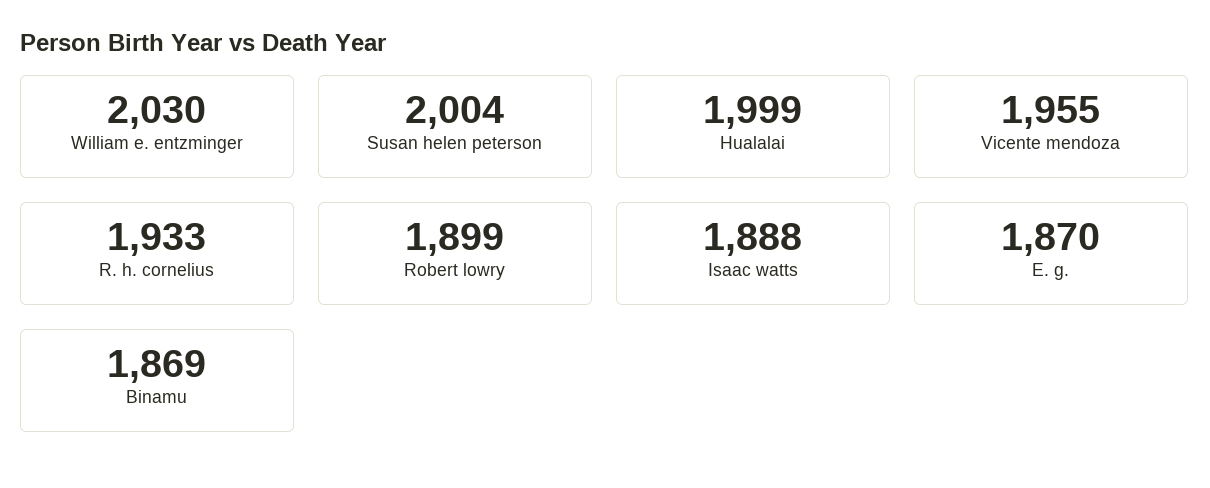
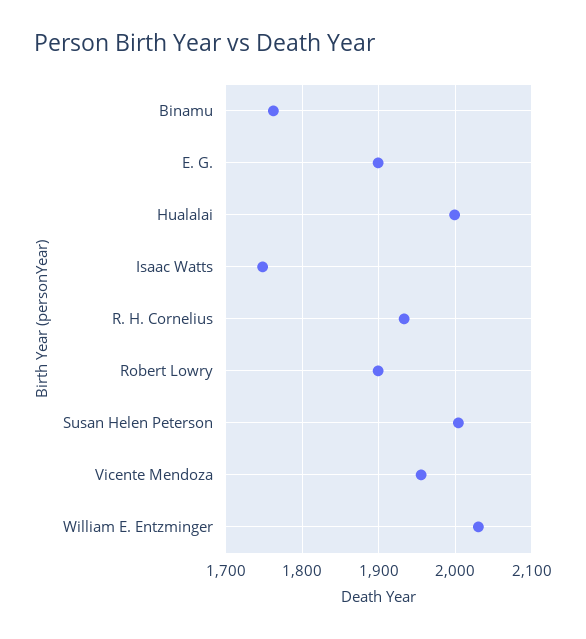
Isaac watts: 1888 -> 1750
E. g.: 1870 -> 1900
Binamu: 1869 -> 1760

